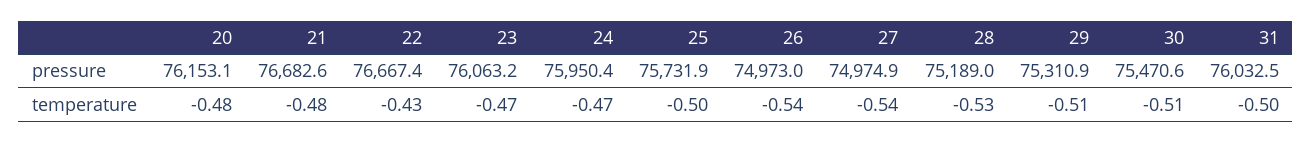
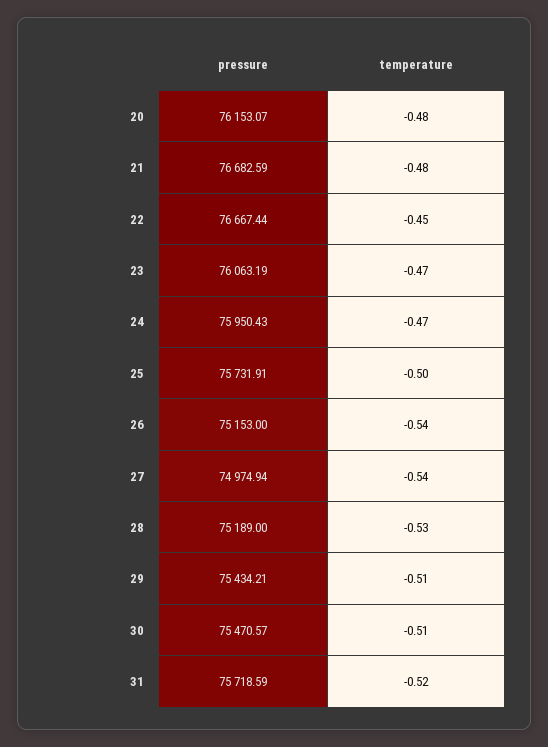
26, pressure: 74973 -> 75153
29, pressure: 75310.9 -> 75434.21
31, pressure: 76032.5 -> 75718.59
22, temperature: -0.43 -> -0.45
31, temperature: -0.5 -> -0.52

